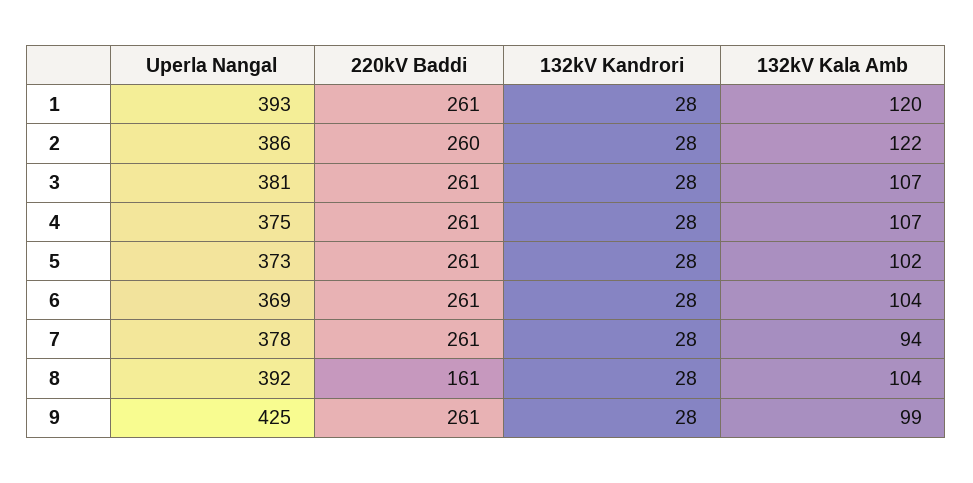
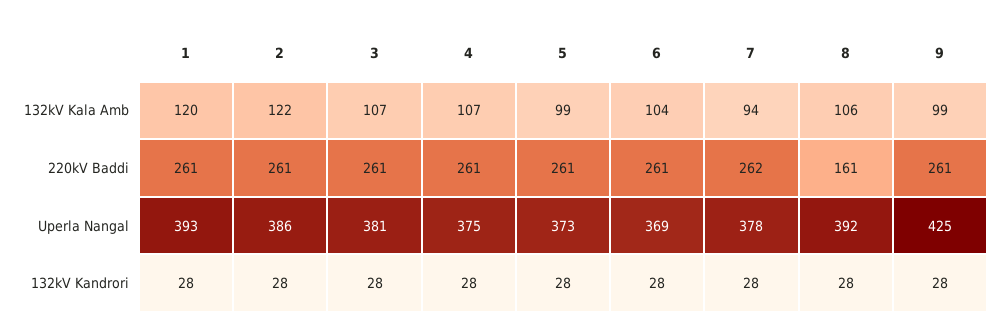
220kV Baddi, 2: 260 -> 261
132kV Kala Amb, 5: 102 -> 99
220kV Baddi, 7: 261 -> 262
132kV Kala Amb, 8: 104 -> 106

